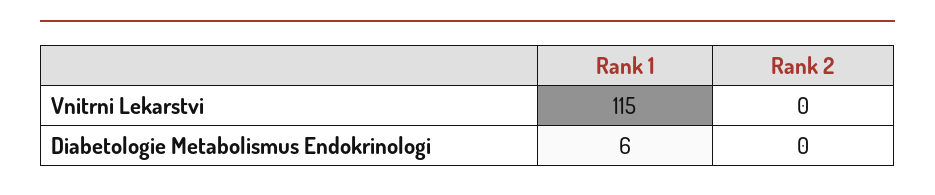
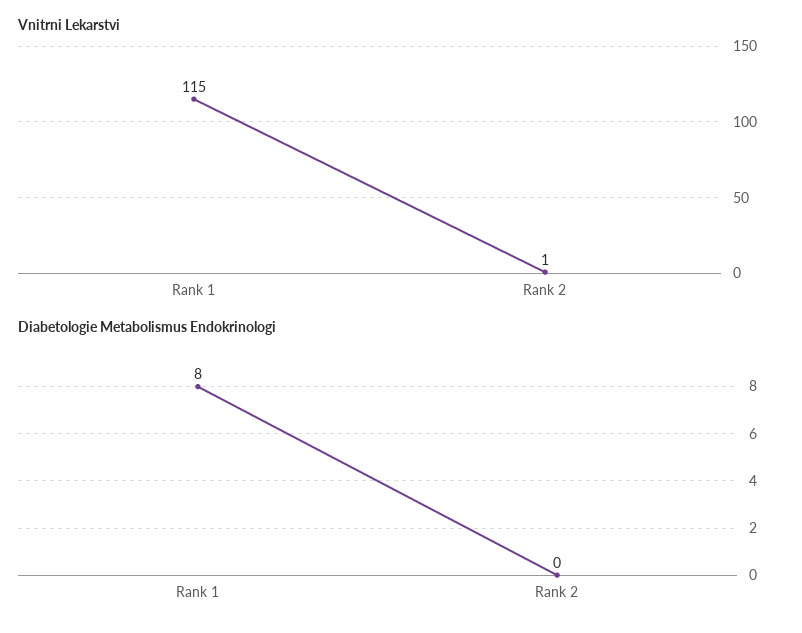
Vnitrni Lekarstvi, Rank 2: 0 -> 1
Diabetologie Metabolismus Endokrinologi, Rank 1: 6 -> 8

